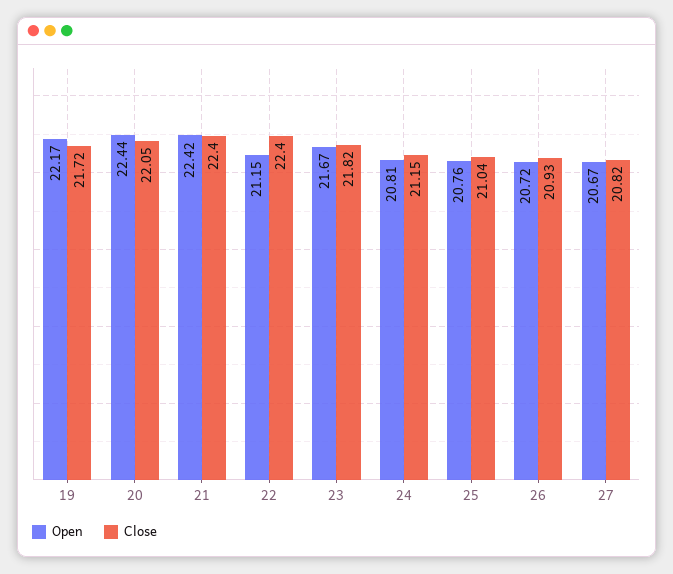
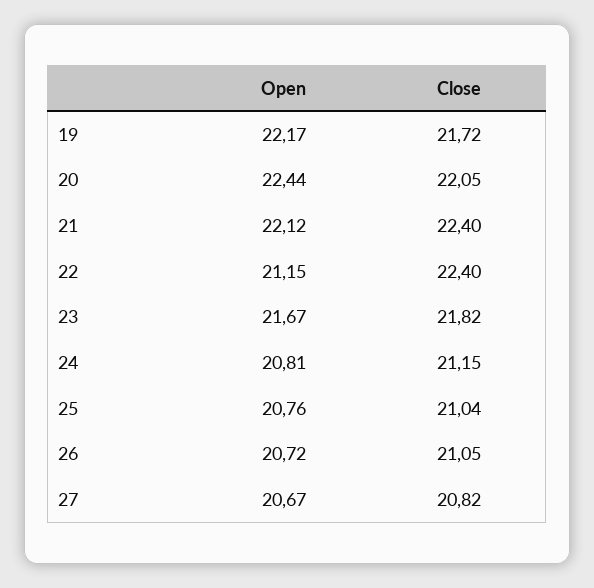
Open, 21: 22.42 -> 22.12
Close, 26: 20.93 -> 21.05

